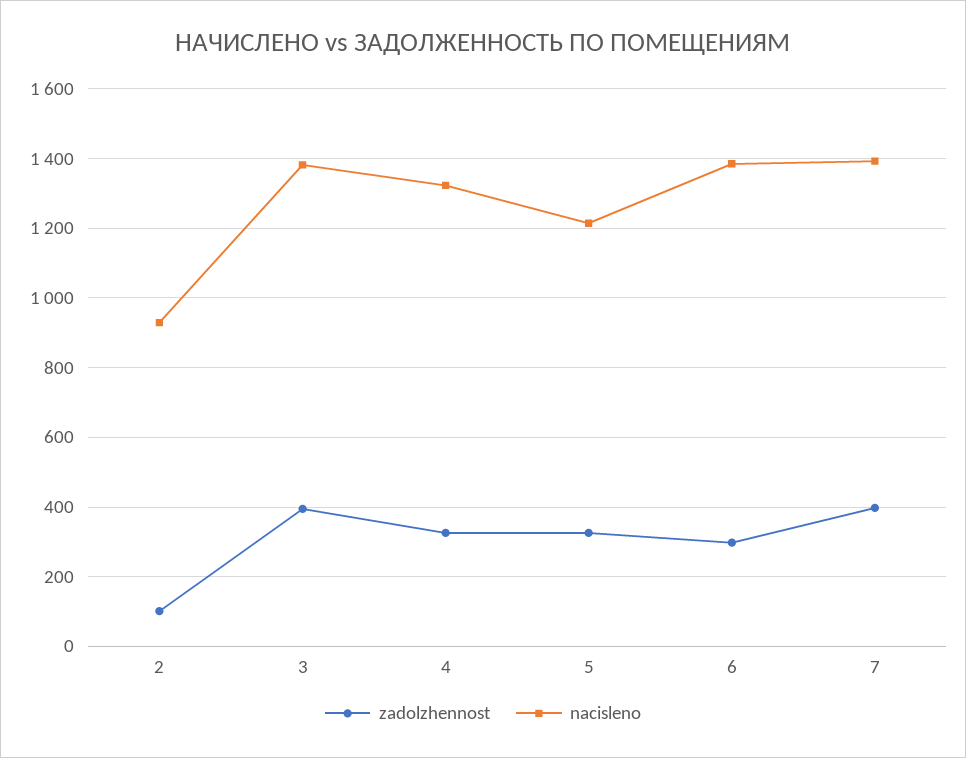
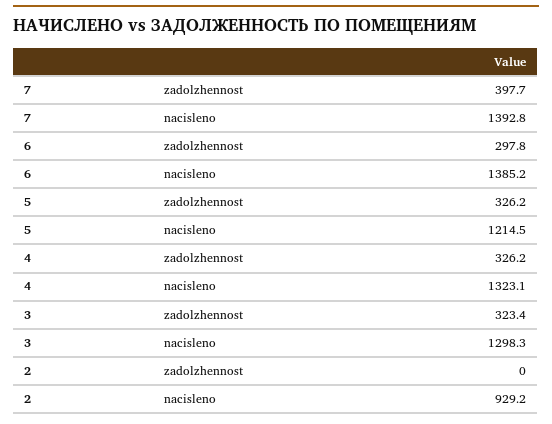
zadolzhennost, 2: 100 -> 0
zadolzhennost, 3: 400 -> 323.4
nacisleno, 3: 1380 -> 1298.3

